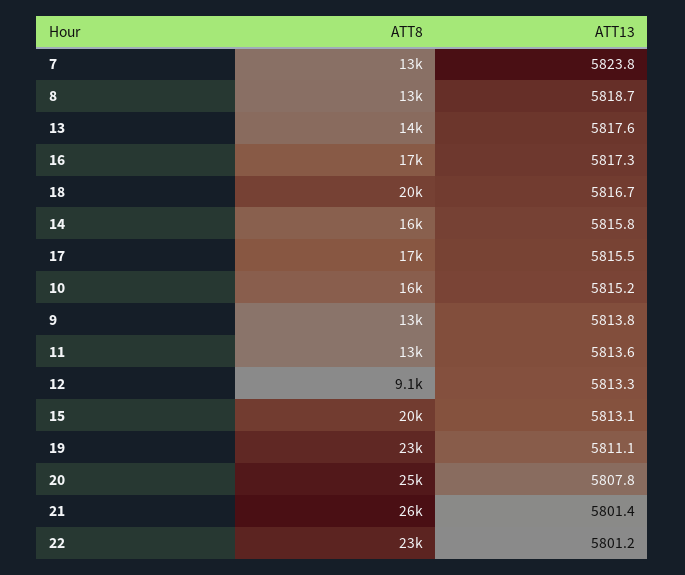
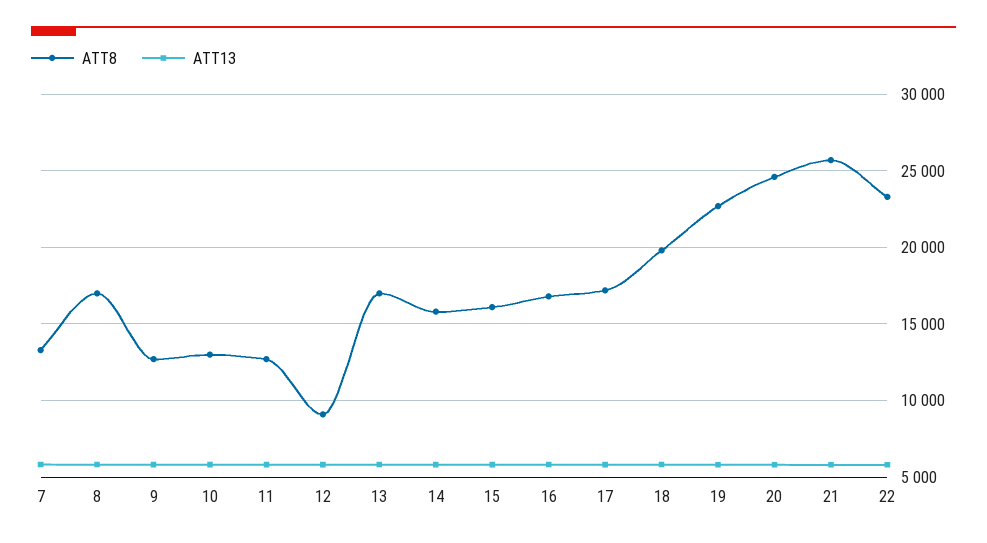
ATT8, 8: 13000 -> 17000
ATT8, 13: 14000 -> 17000
ATT8, 10: 16000 -> 13000
ATT8, 15: 20000 -> 16000

